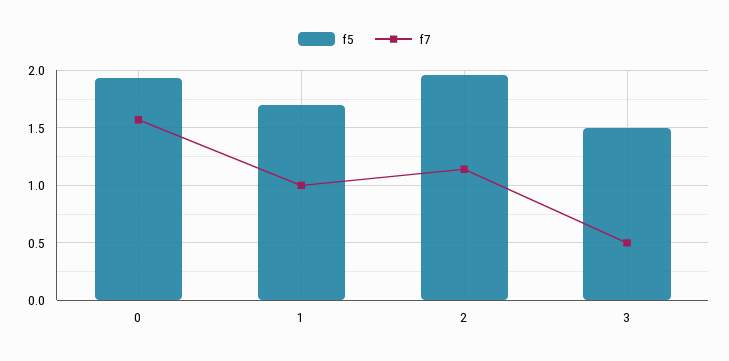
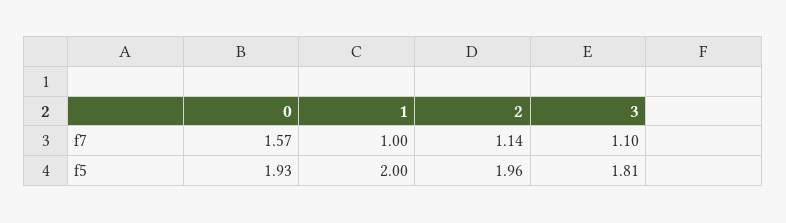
f5, 1: 1.7 -> 2
f5, 3: 1.5 -> 1.81
f7, 3: 0.5 -> 1.1

